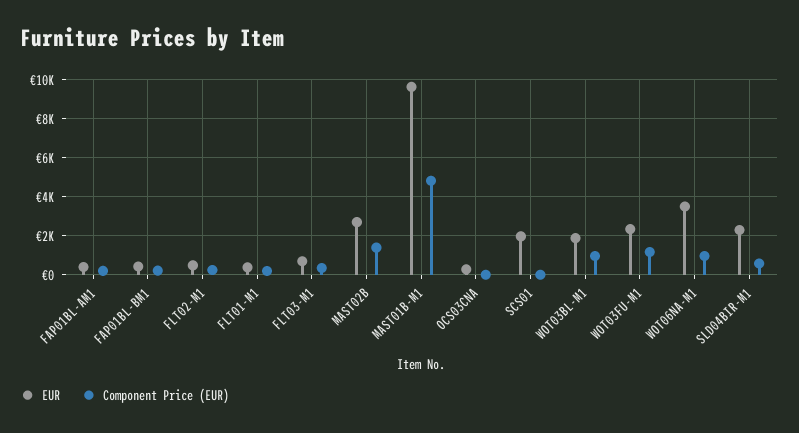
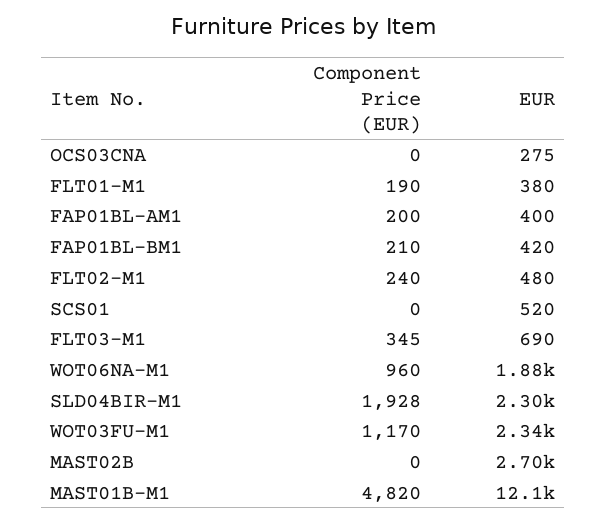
Component Price (EUR), MAST02B: 1500 -> 0
EUR, MAST01B-M1: 9500 -> 12100
EUR, SCS01: 2000 -> 520
EUR, WOT03BL-M1: 2000 -> none
Component Price (EUR), WOT03BL-M1: 1000 -> none
EUR, WOT06NA-M1: 3500 -> 1880
Component Price (EUR), SLD04BIR-M1: 500 -> 1928

